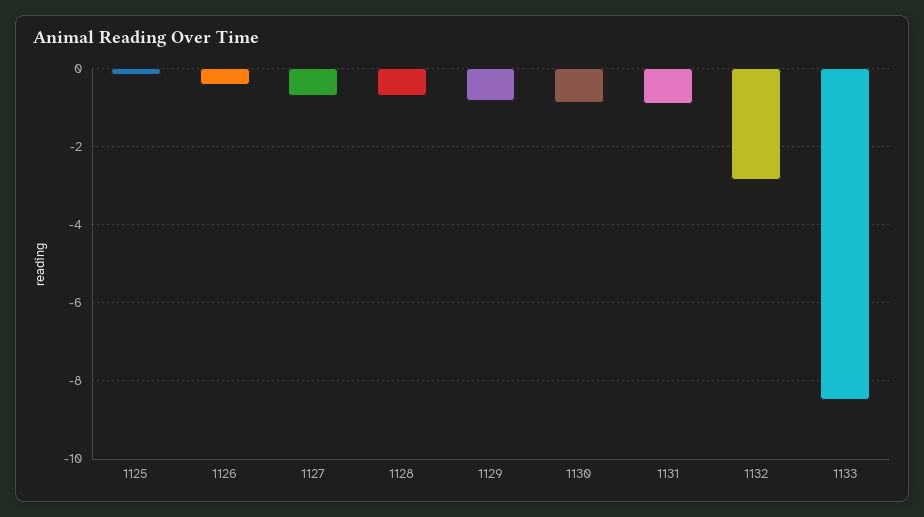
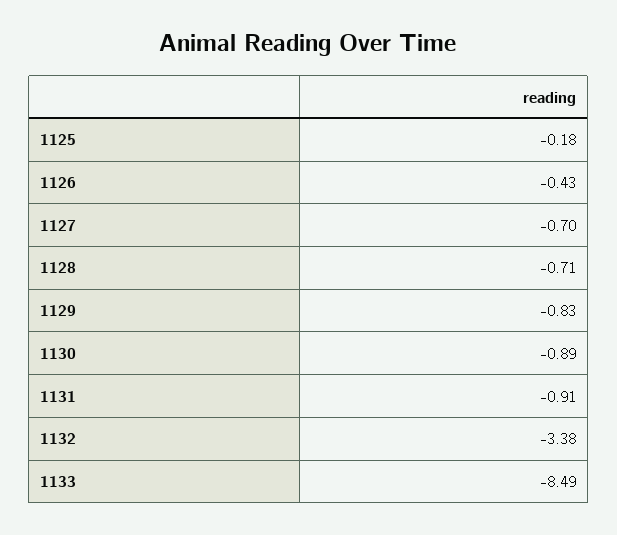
1132: -2.8 -> -3.38

